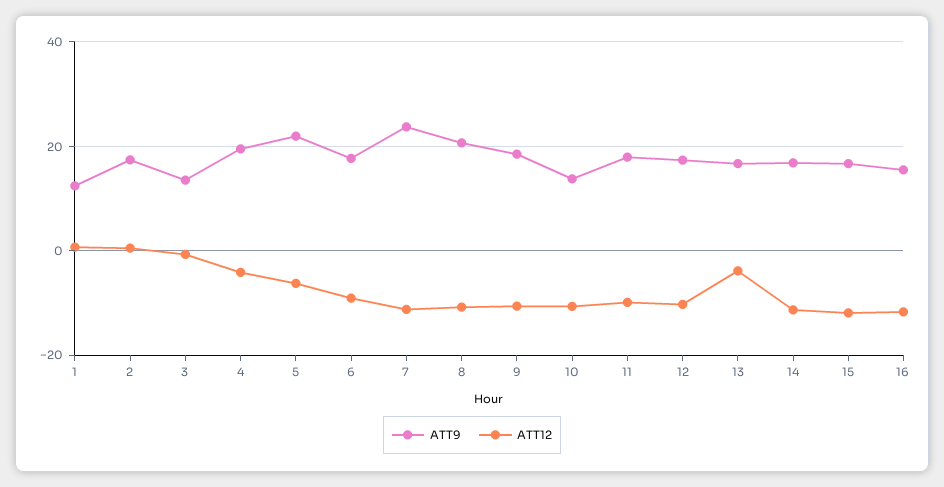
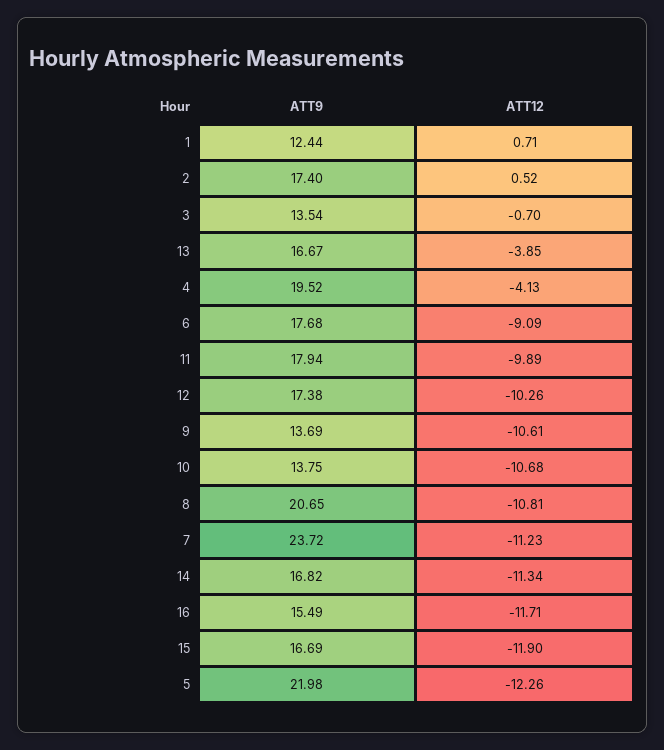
ATT12, 5: -6 -> -12.26
ATT9, 9: 18 -> 13.69

